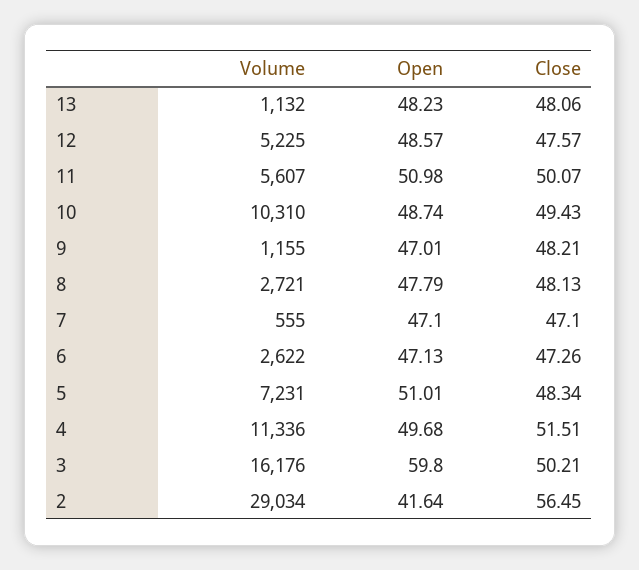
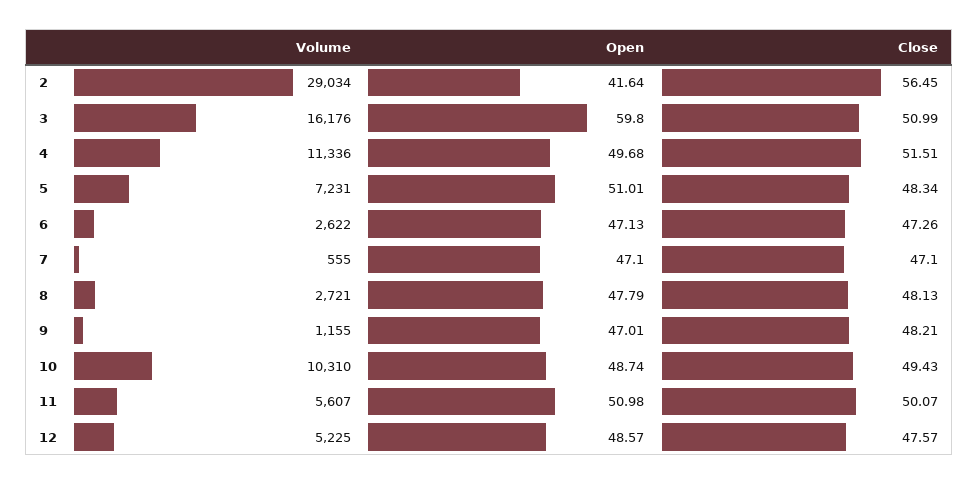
Volume, 13: 1132 -> none
Open, 13: 48.23 -> none
Close, 13: 48.06 -> none
Close, 3: 50.21 -> 50.99

